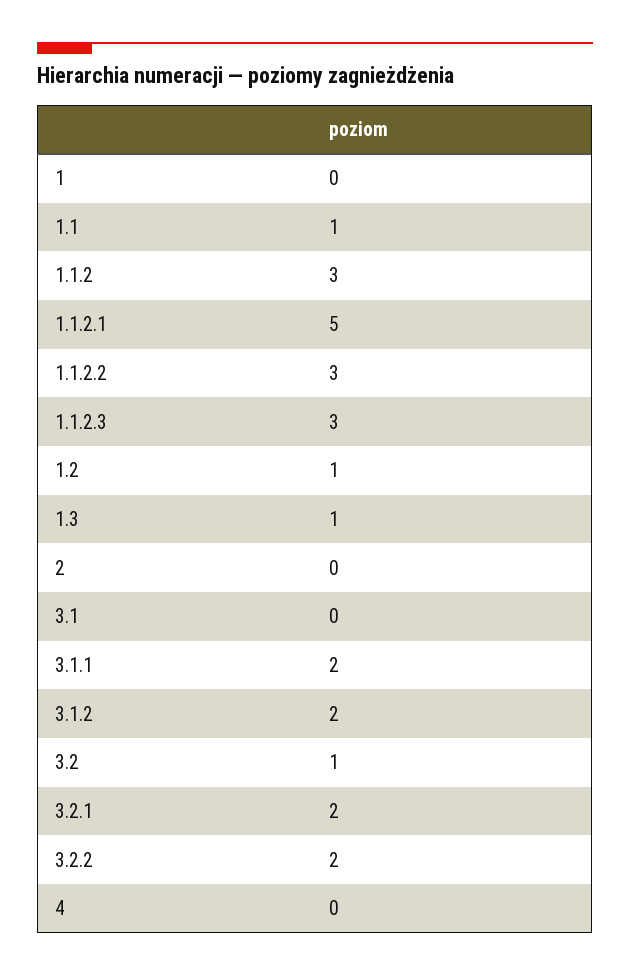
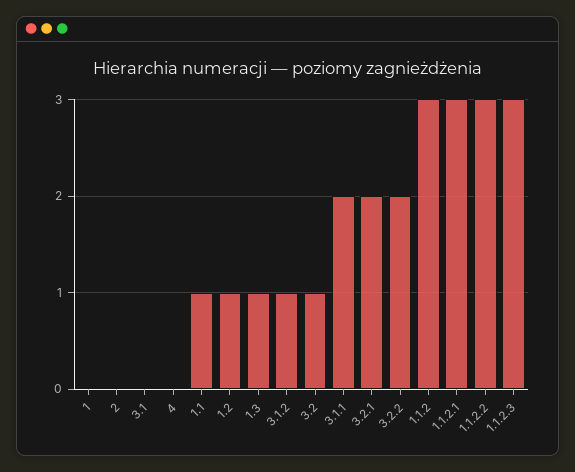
1.1.2.1: 5 -> 3
3.1.2: 2 -> 1

